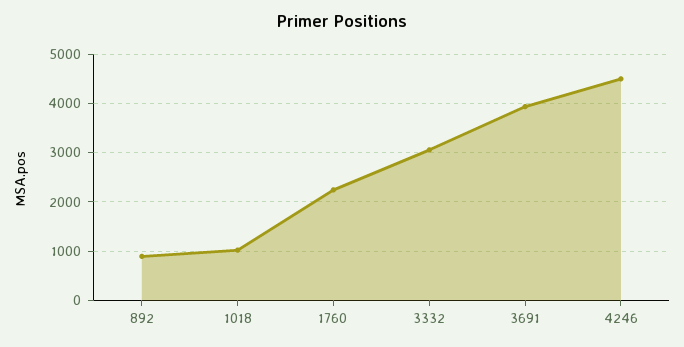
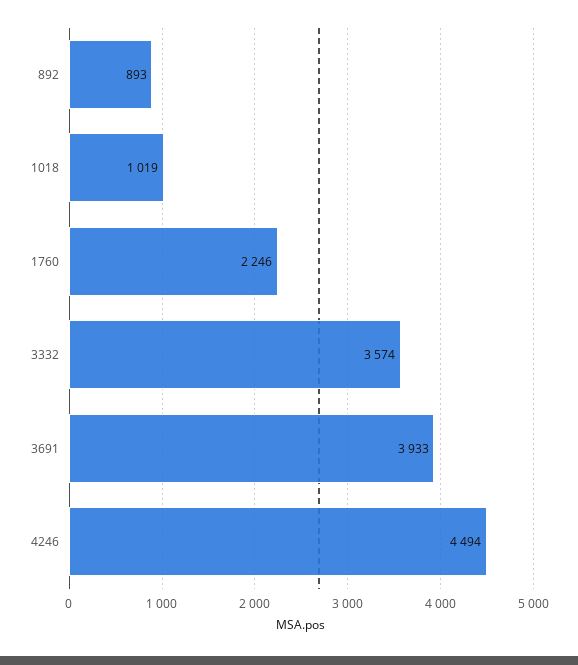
3332: 3000 -> 3574

